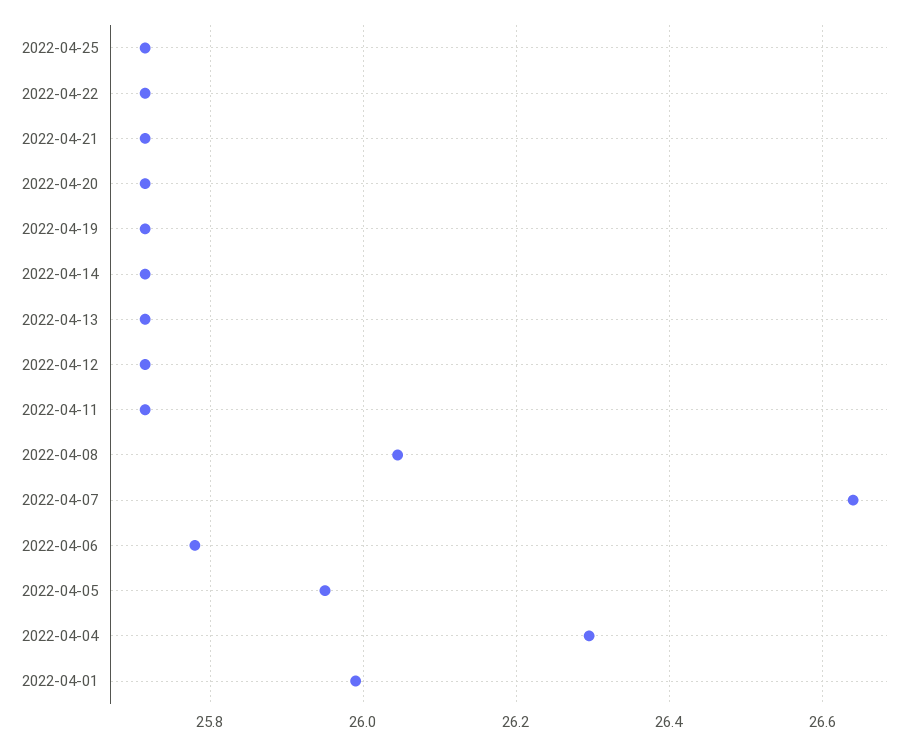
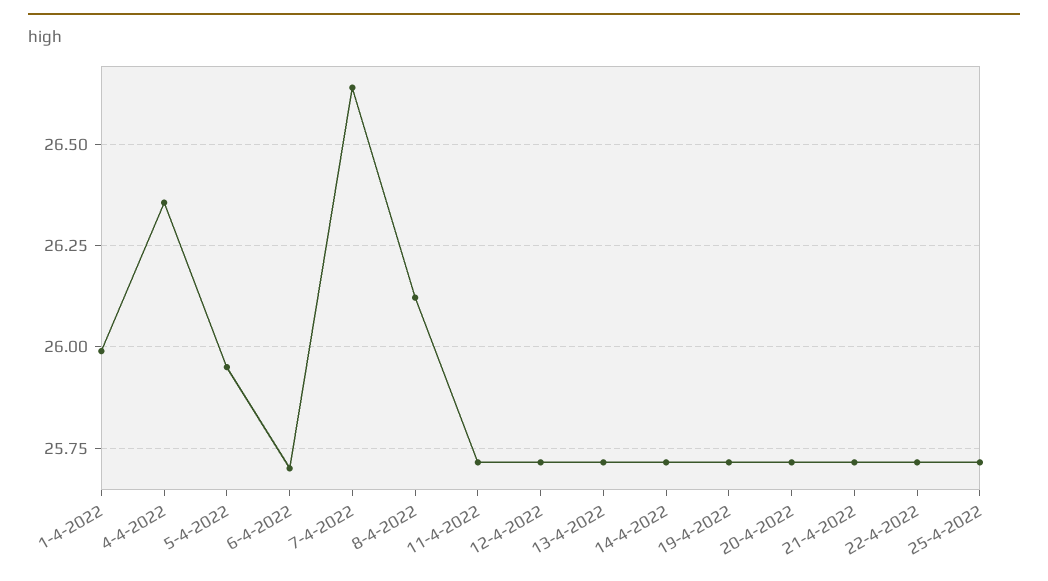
2022-04-08: 26.04 -> 26.125
2022-04-06: 25.78 -> 25.7
2022-04-04: 26.3 -> 26.35

